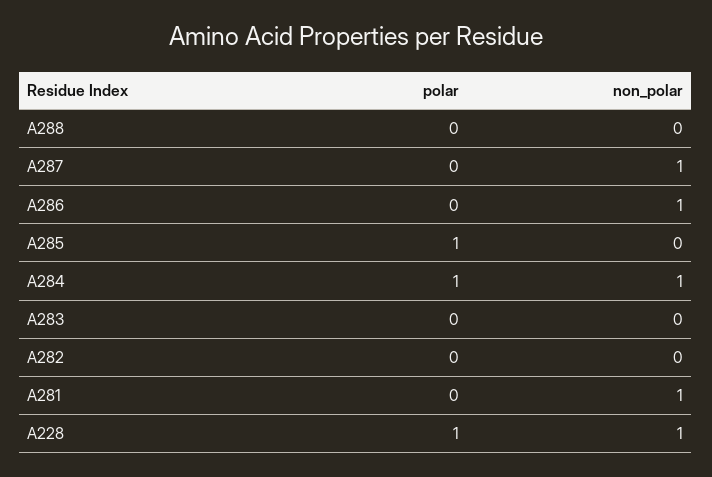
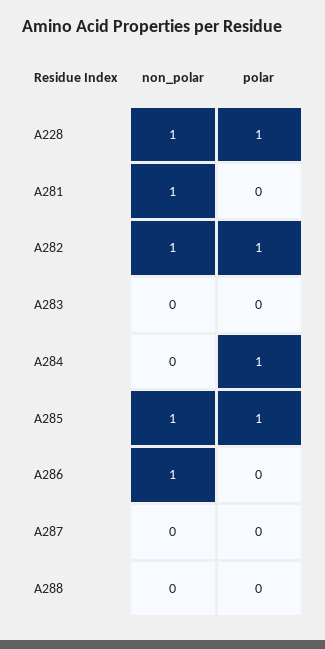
non_polar, A287: 1 -> 0
non_polar, A285: 0 -> 1
non_polar, A284: 1 -> 0
polar, A282: 0 -> 1
non_polar, A282: 0 -> 1

